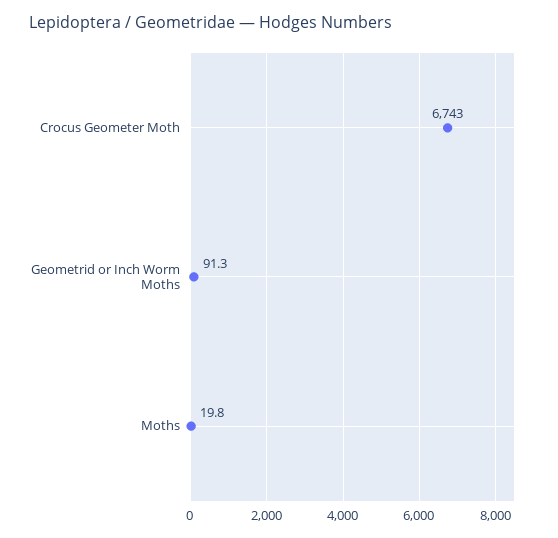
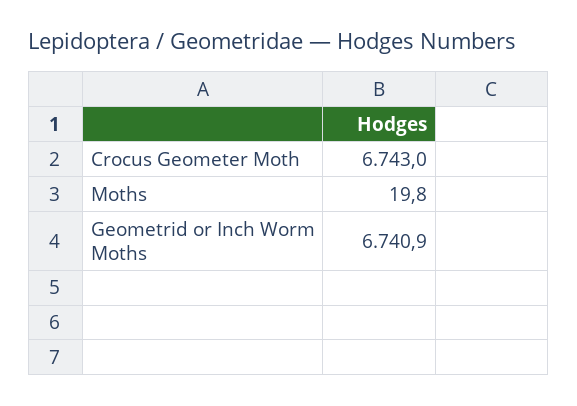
Geometrid or Inch Worm Moths: 91.3 -> 6740.9

